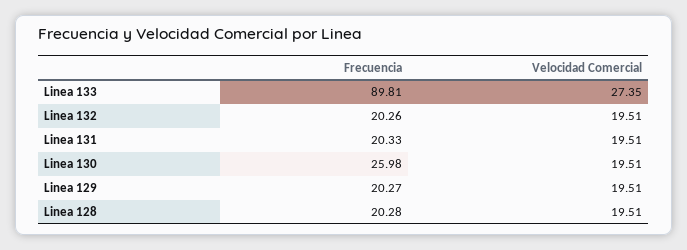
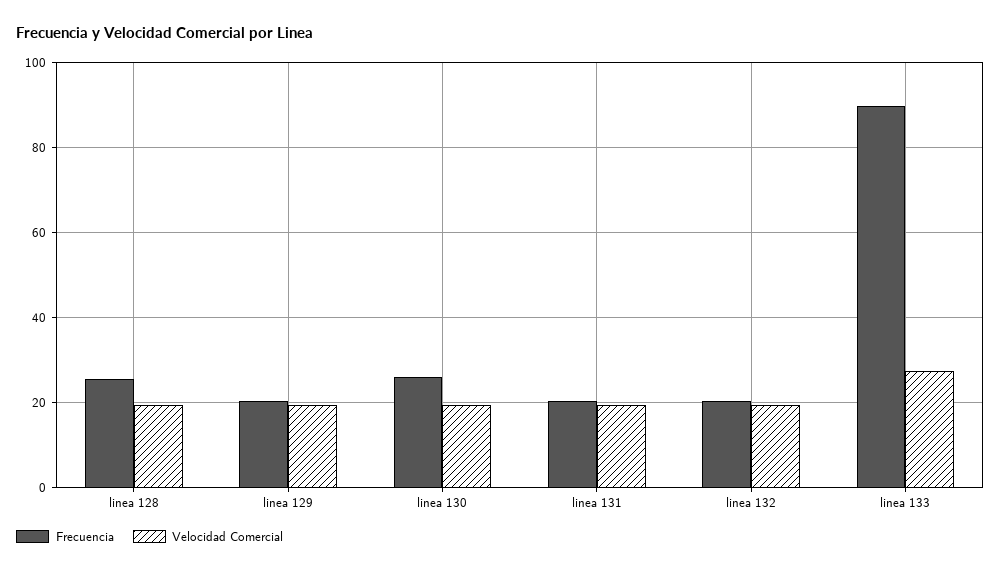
Frecuencia, Linea 128: 20.28 -> 26

